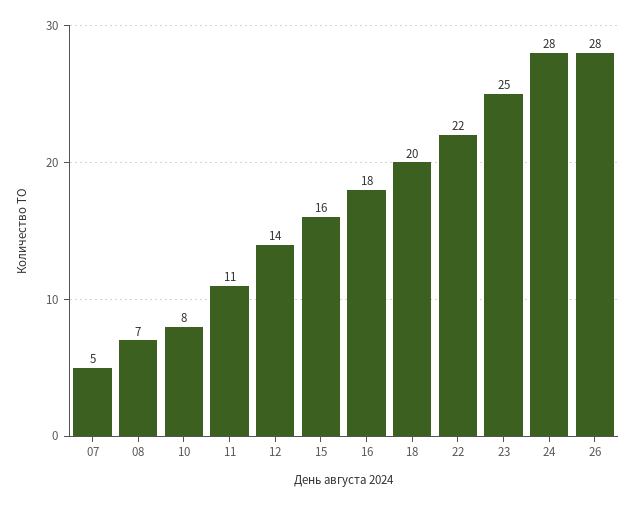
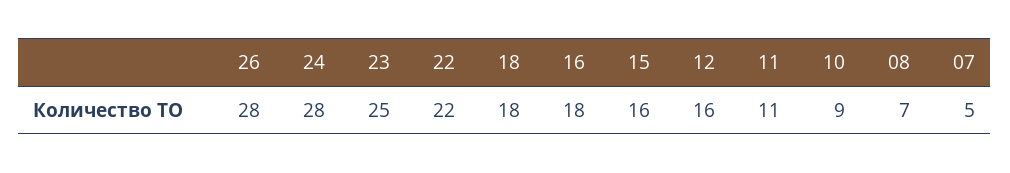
10: 8 -> 9
12: 14 -> 16
18: 20 -> 18

